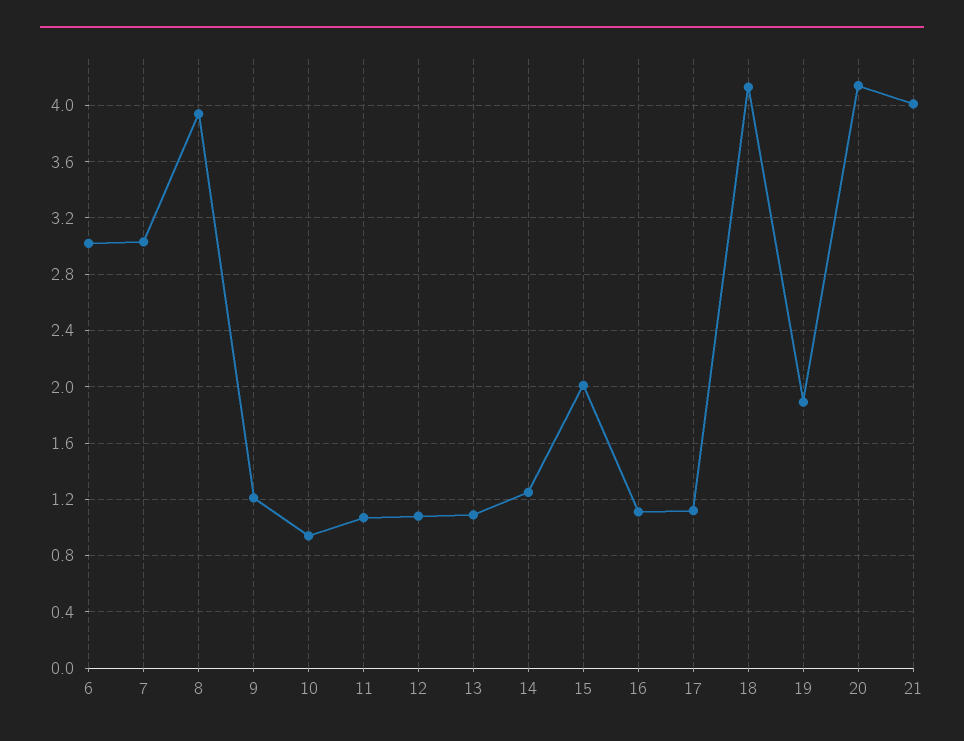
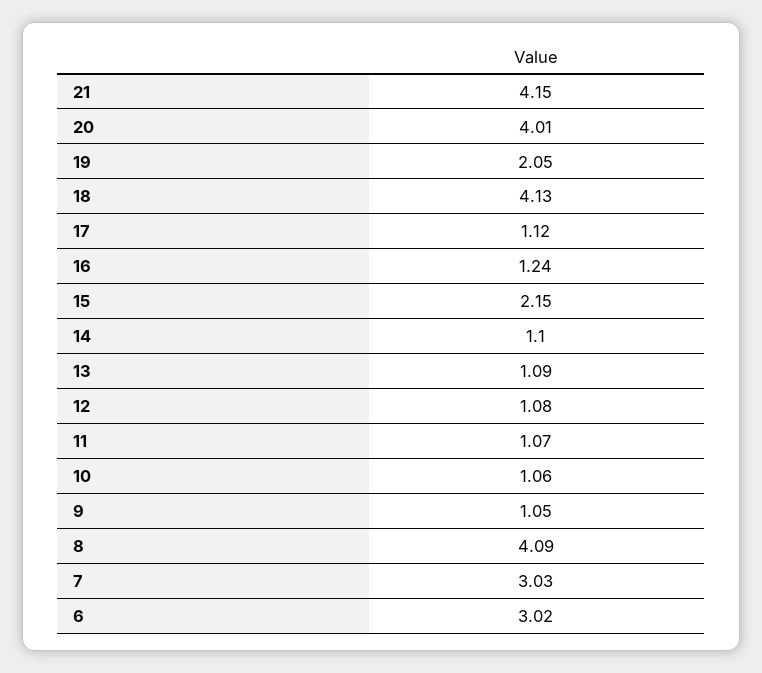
8: 3.95 -> 4.09
9: 1.2 -> 1.05
10: 0.95 -> 1.06
14: 1.25 -> 1.1
15: 2 -> 2.15
16: 1.1 -> 1.24
19: 1.9 -> 2.05
20: 4.15 -> 4.01
21: 4 -> 4.15

